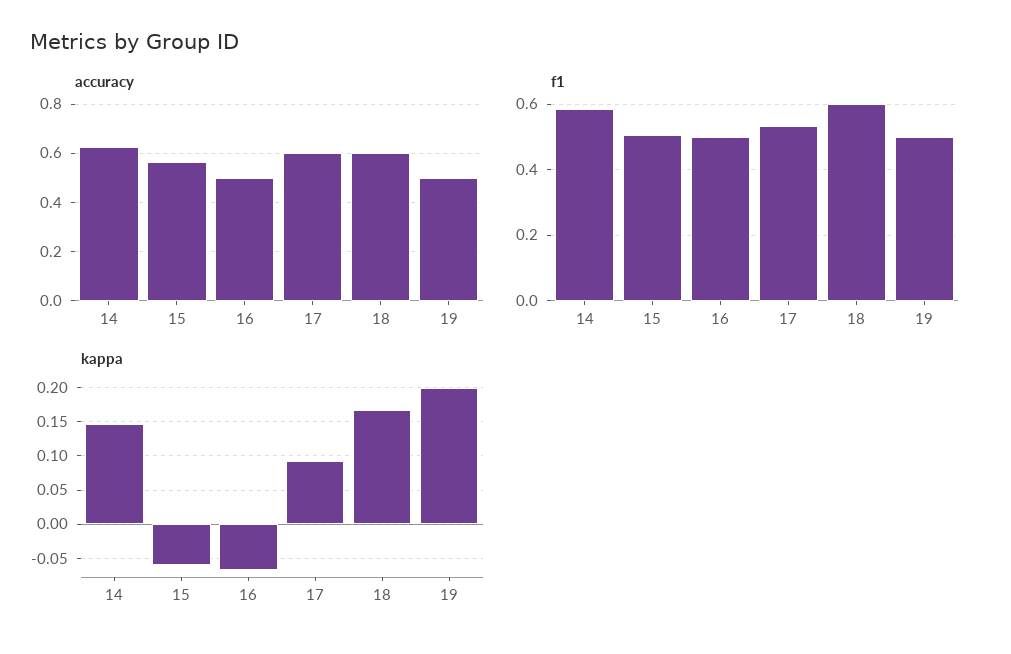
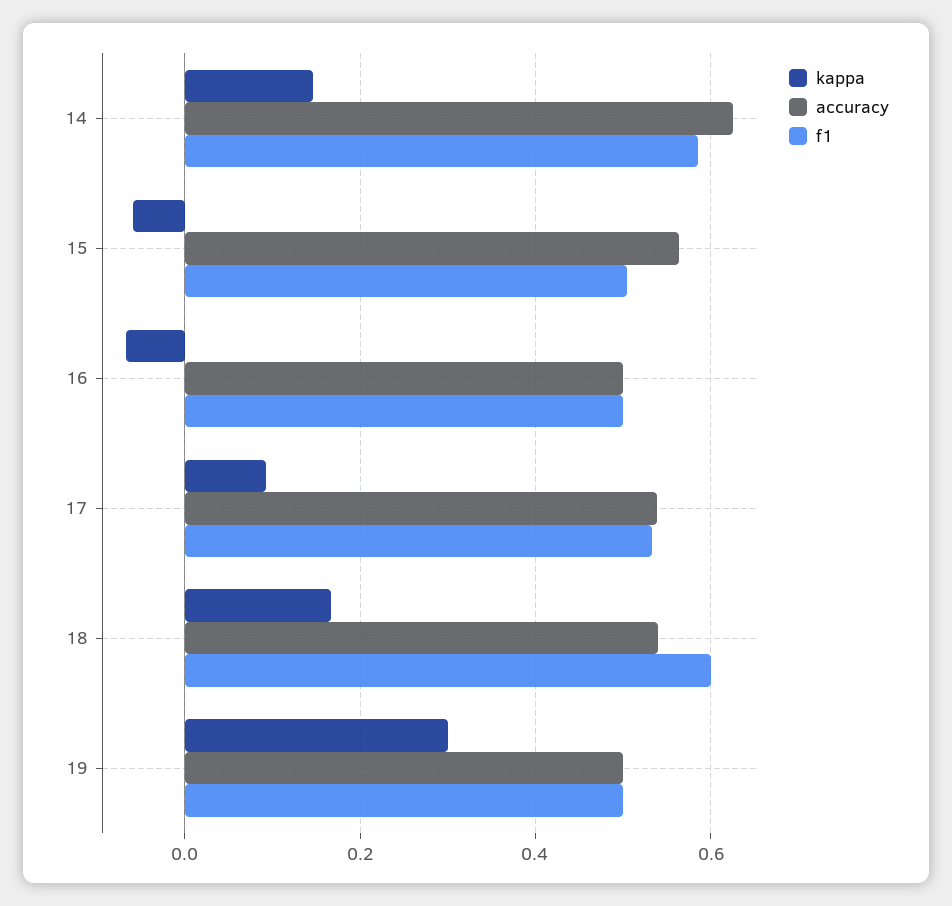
accuracy, 17: 0.6 -> 0.54
accuracy, 18: 0.6 -> 0.54
kappa, 19: 0.2 -> 0.3

